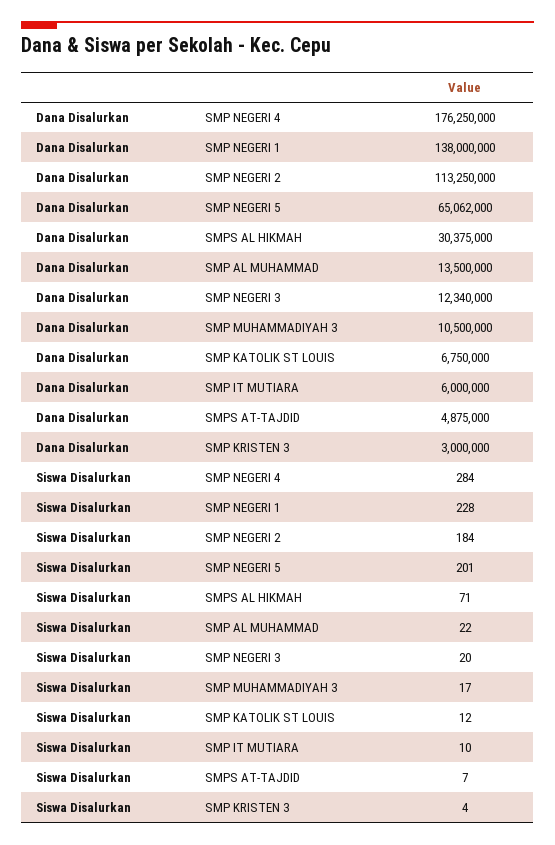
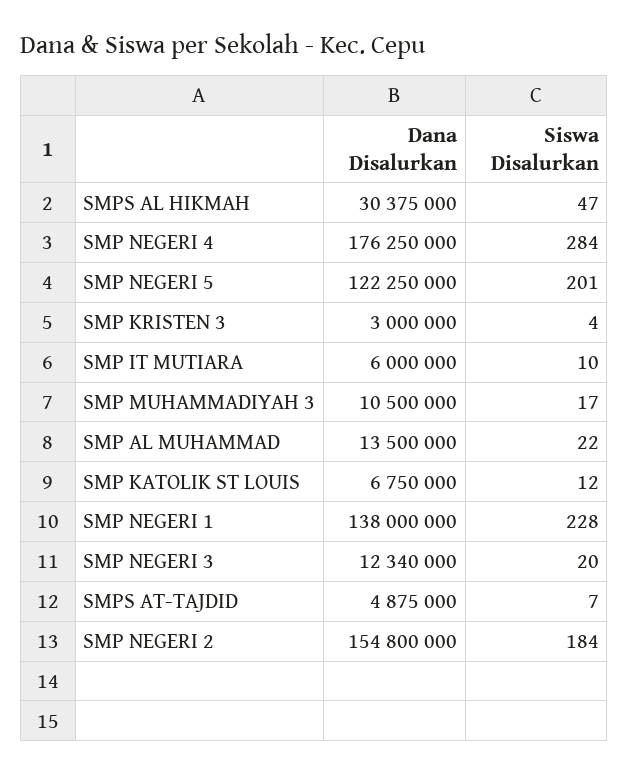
Dana Disalurkan, SMP NEGERI 2: 113250000 -> 154800000
Dana Disalurkan, SMP NEGERI 5: 65062000 -> 122250000
Siswa Disalurkan, SMPS AL HIKMAH: 71 -> 47

